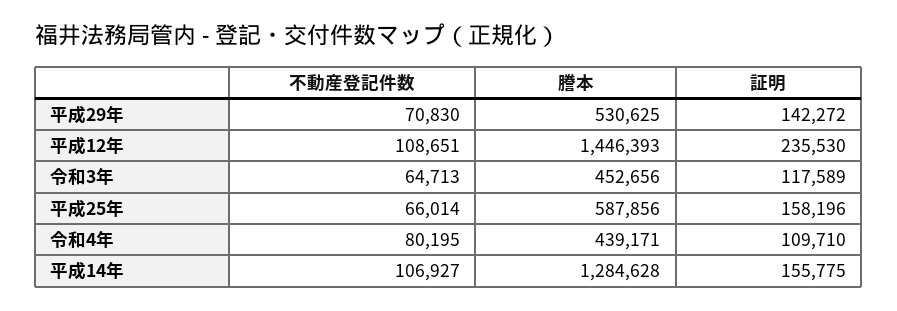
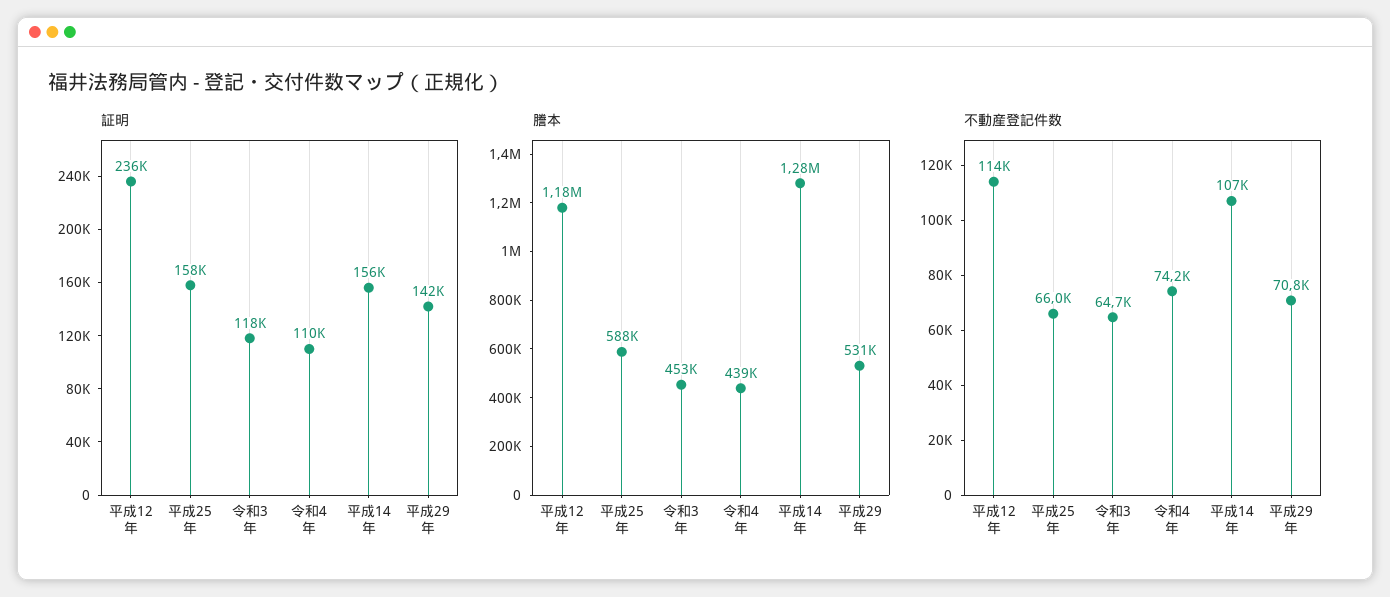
不動産登記件数, 平成12年: 108651 -> 114000
謄本, 平成12年: 1446393 -> 1180000
不動産登記件数, 令和4年: 80195 -> 74200

